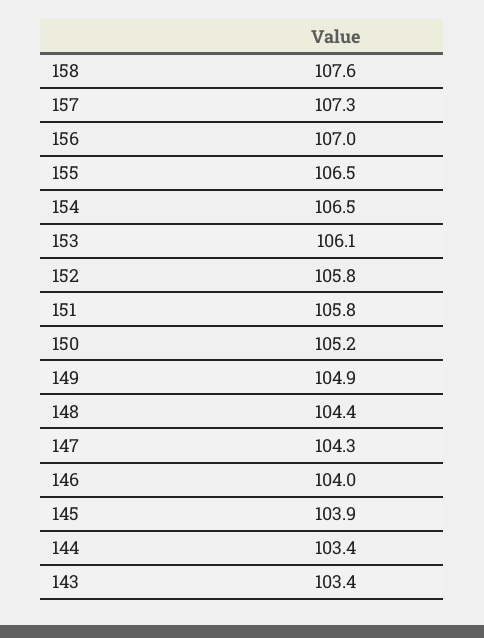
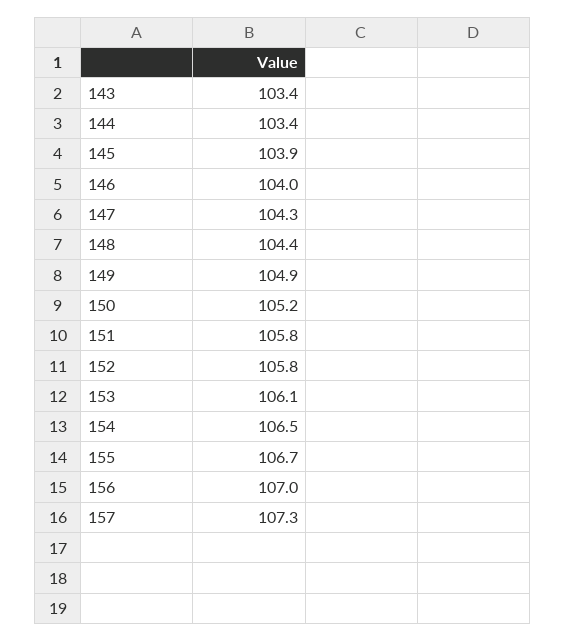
158: 107.6 -> none
155: 106.5 -> 106.7

